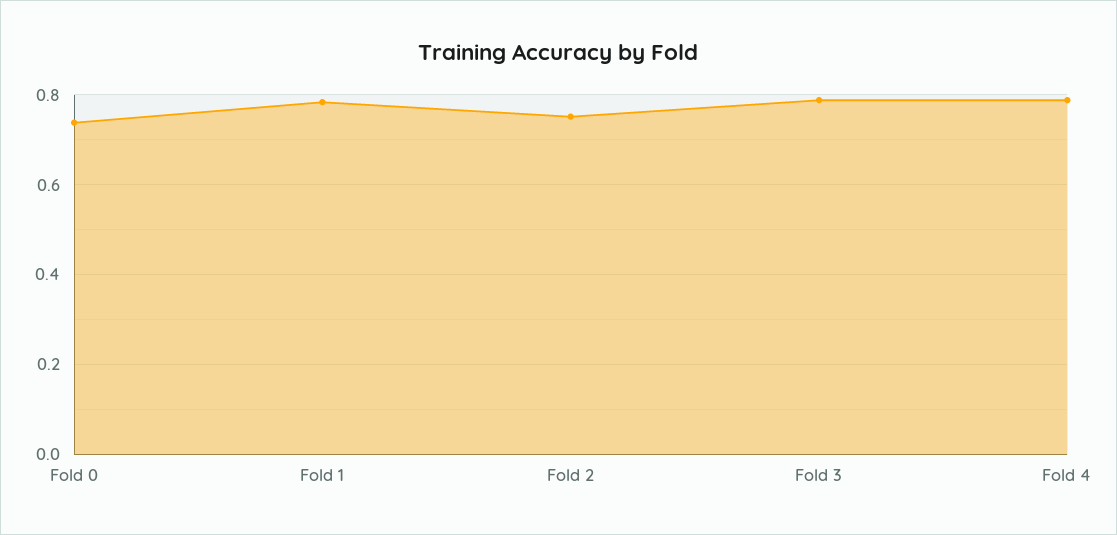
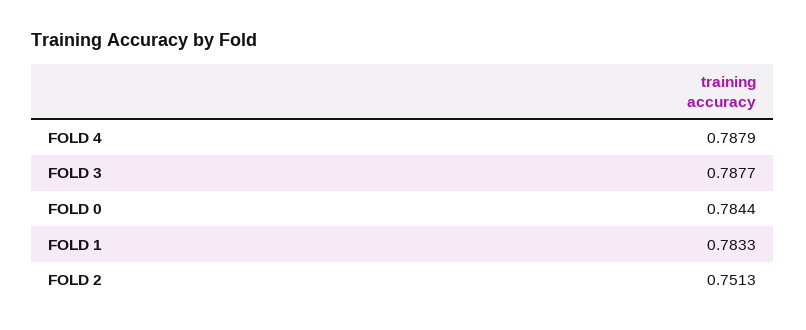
Fold 0: 0.74 -> 0.7844

